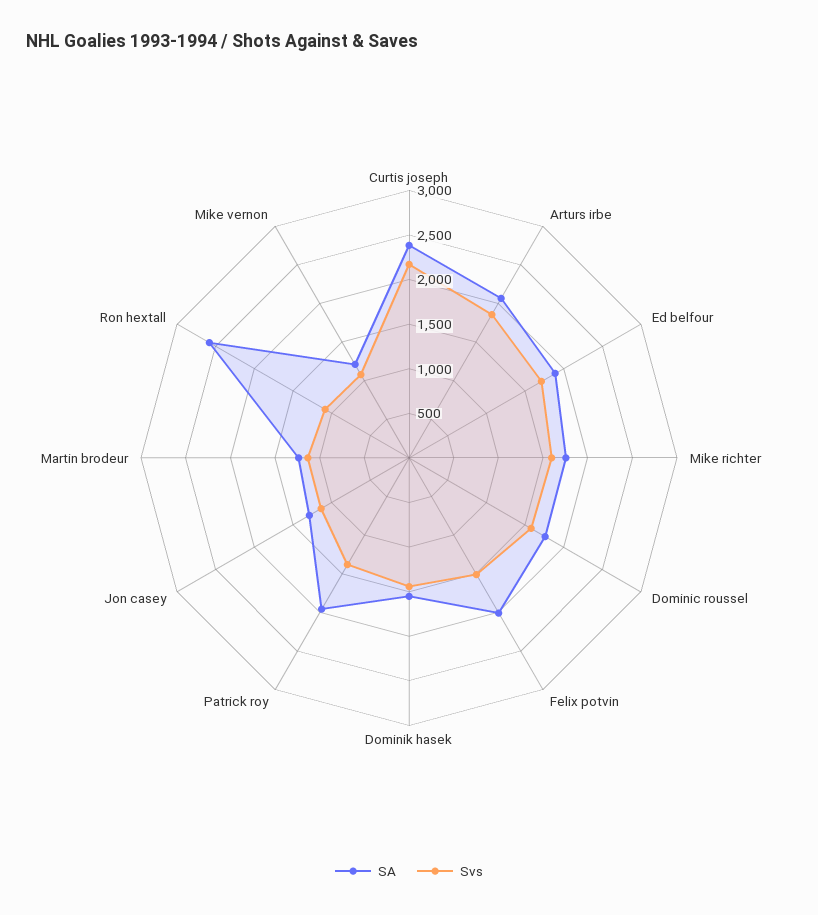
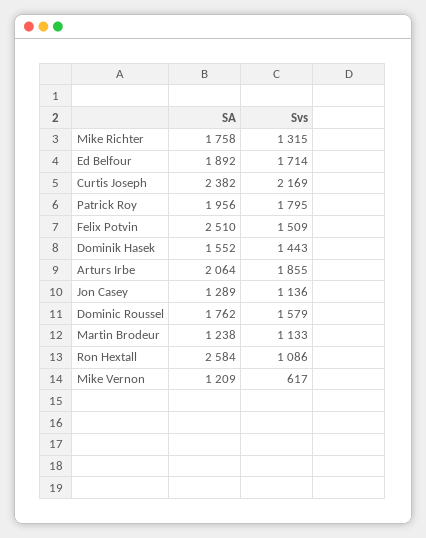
Svs, Mike richter: 1600 -> 1315
SA, Felix potvin: 2000 -> 2510
Svs, Patrick roy: 1400 -> 1795
Svs, Mike vernon: 1100 -> 617

